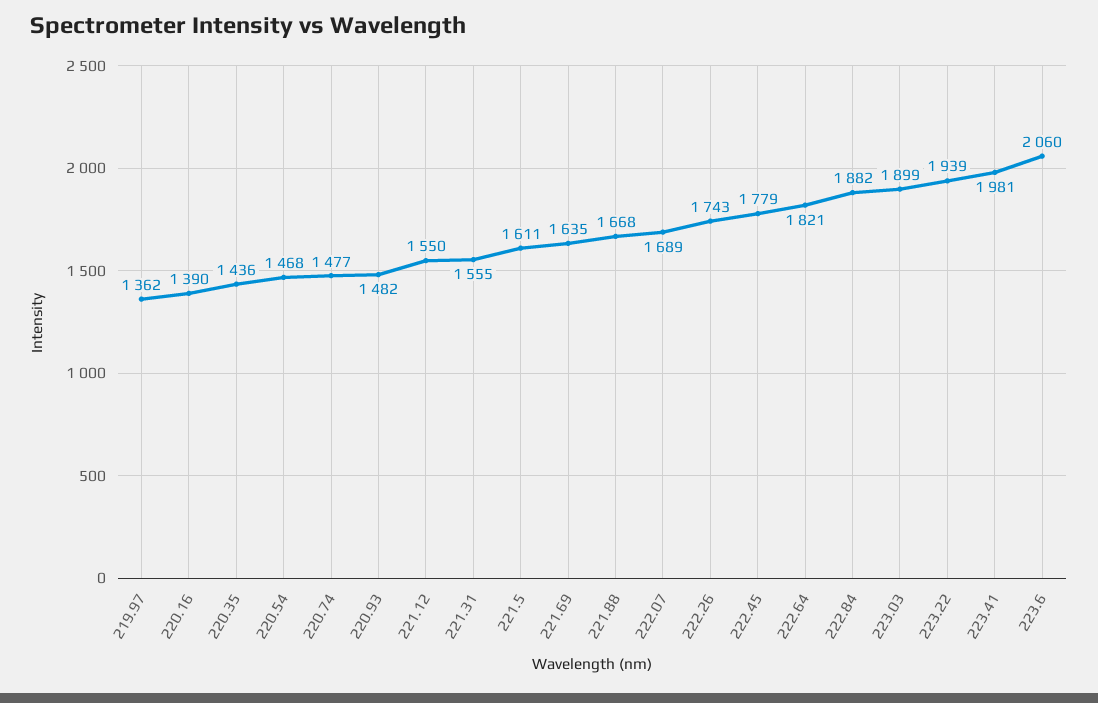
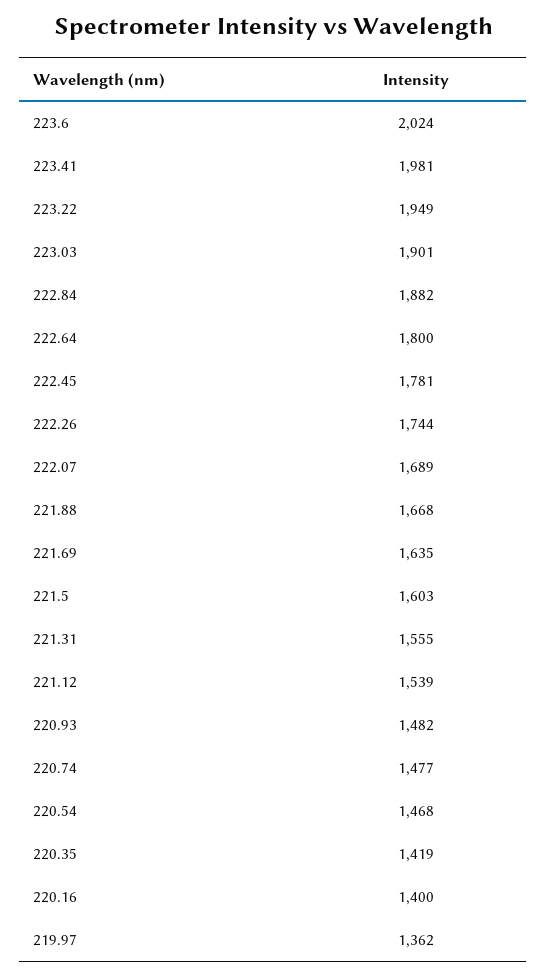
220.16: 1390 -> 1400
220.35: 1436 -> 1419
221.12: 1550 -> 1539
221.5: 1611 -> 1603
222.26: 1743 -> 1744
222.45: 1779 -> 1781
222.64: 1821 -> 1800
223.03: 1899 -> 1901
223.22: 1939 -> 1949
223.6: 2060 -> 2024

